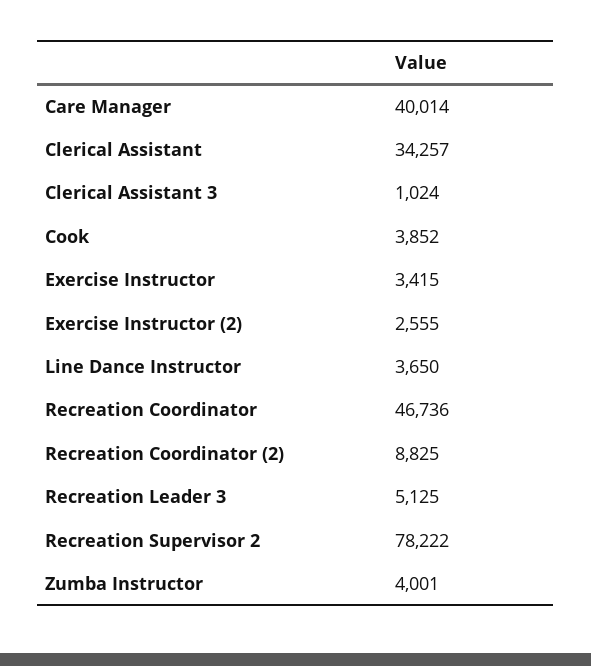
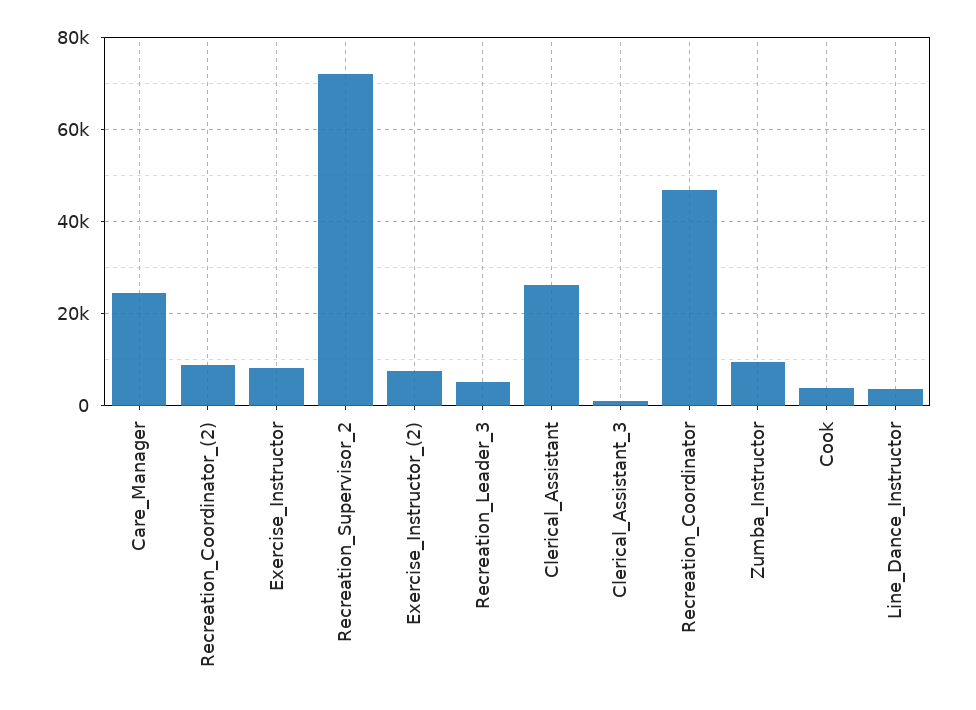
Care Manager: 40014 -> 24000
Clerical Assistant: 34257 -> 26000
Exercise Instructor: 3415 -> 8000
Exercise Instructor (2): 2555 -> 8000
Recreation Supervisor 2: 78222 -> 72000
Zumba Instructor: 4001 -> 10000

